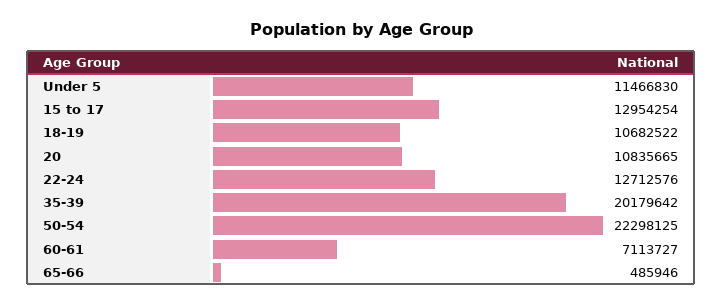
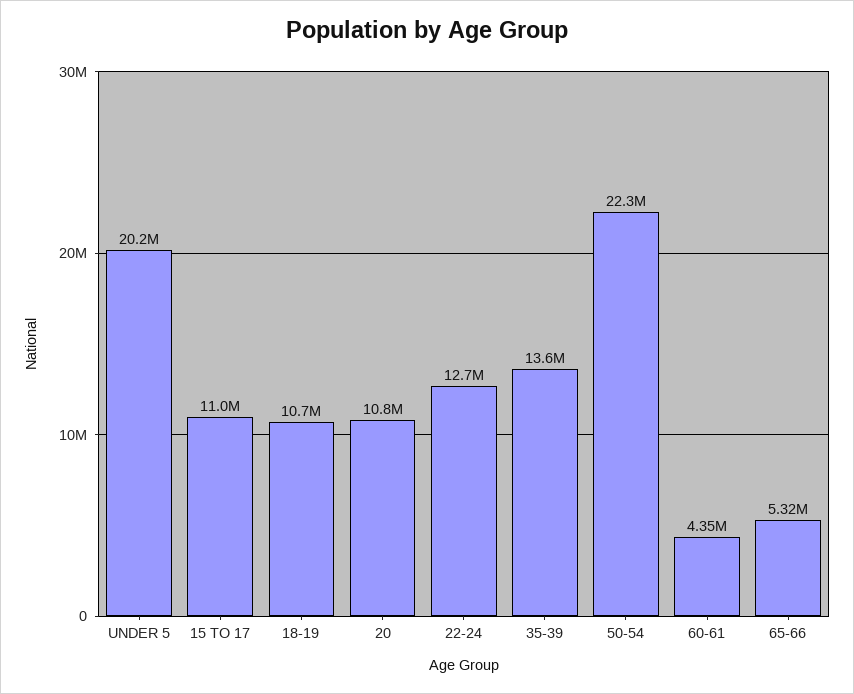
Under 5: 11466830 -> 20200000
15 to 17: 12954254 -> 11000000
35-39: 20179642 -> 13600000
60-61: 7113727 -> 4350000
65-66: 485946 -> 5320000

